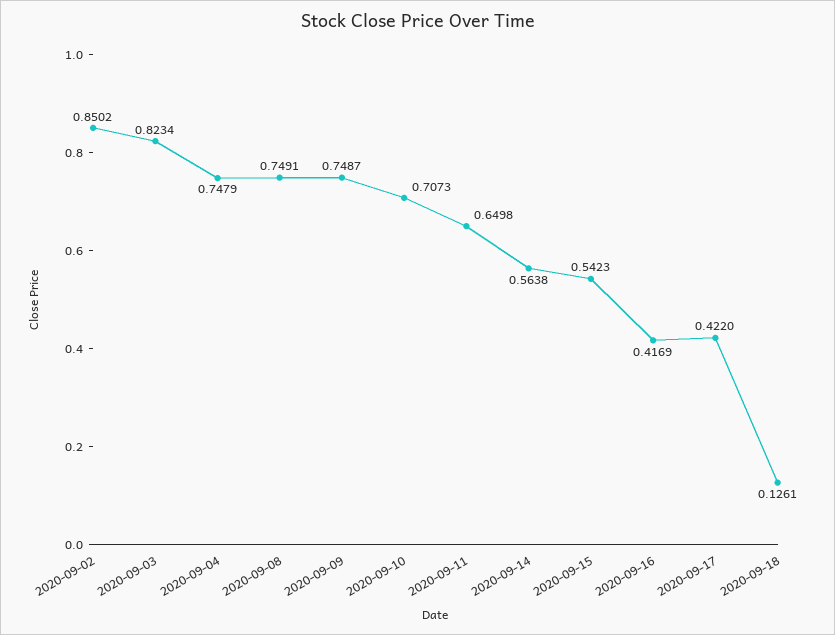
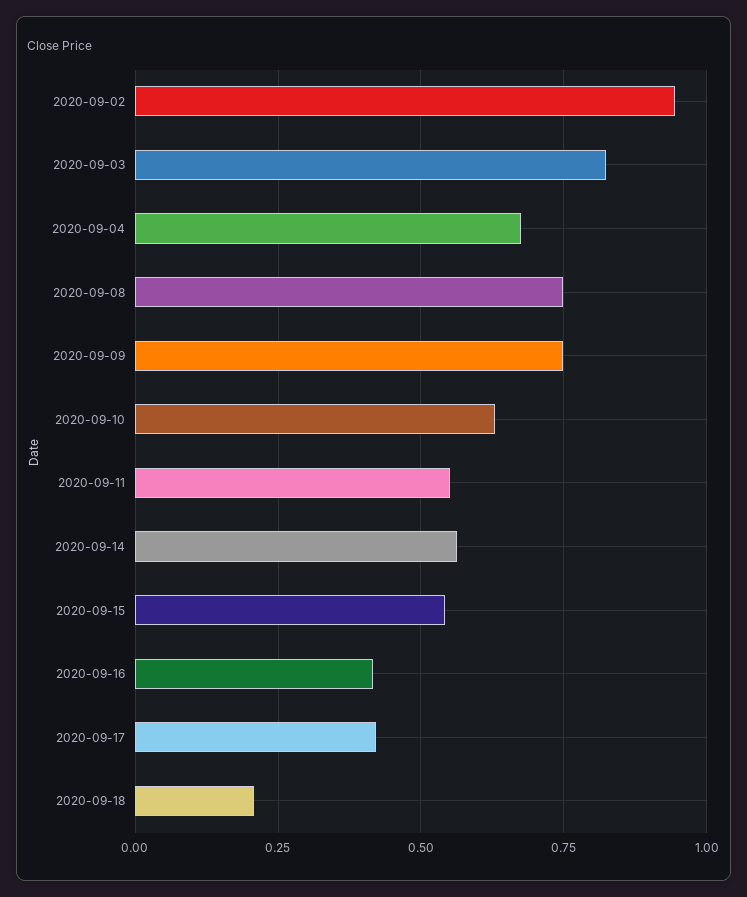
2020-09-02: 0.8502 -> 0.95
2020-09-04: 0.7479 -> 0.675
2020-09-10: 0.7073 -> 0.625
2020-09-11: 0.6498 -> 0.55
2020-09-18: 0.1261 -> 0.2

